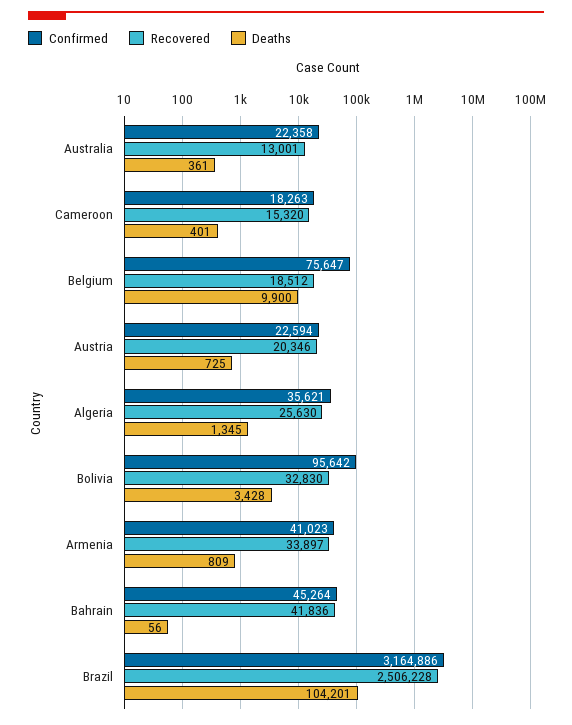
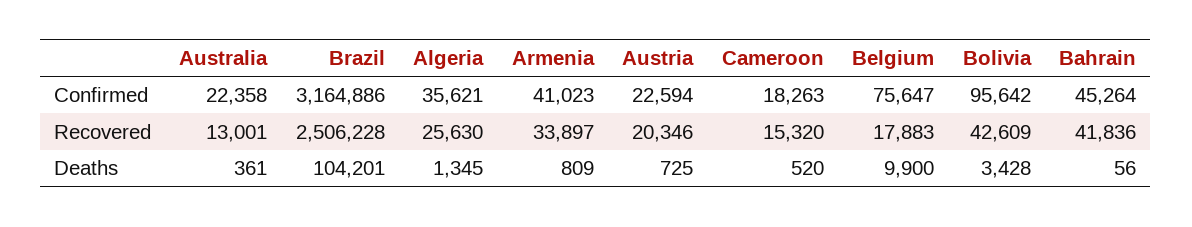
Deaths, Cameroon: 401 -> 520
Recovered, Belgium: 18512 -> 17883
Recovered, Bolivia: 32830 -> 42609

